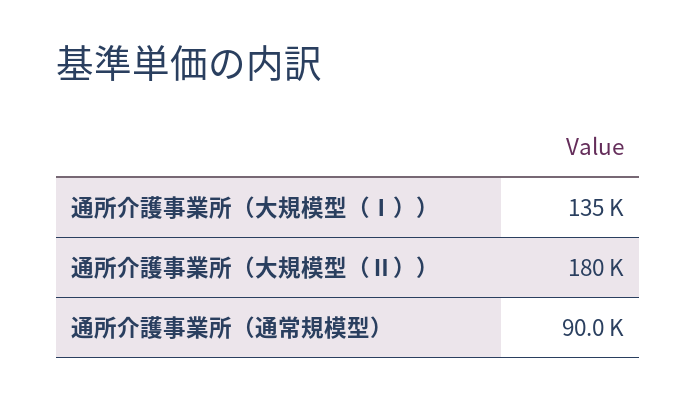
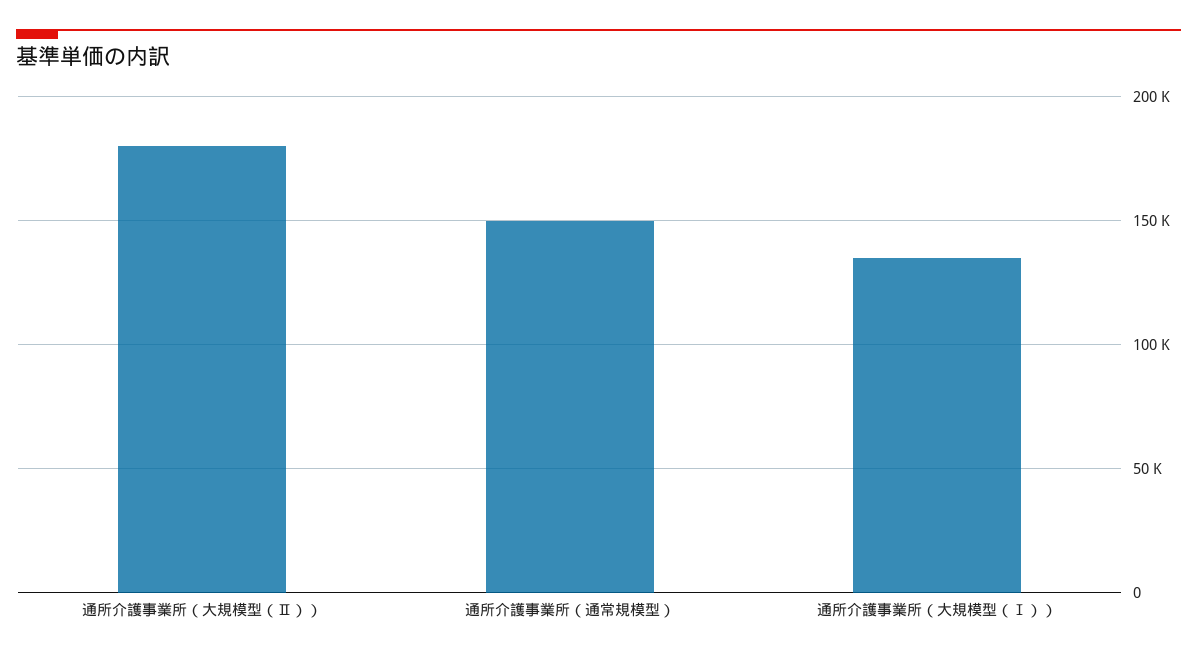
通所介護事業所（通常規模型）: 90000 -> 150000

